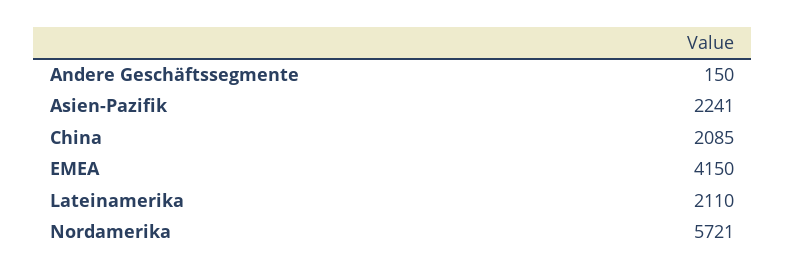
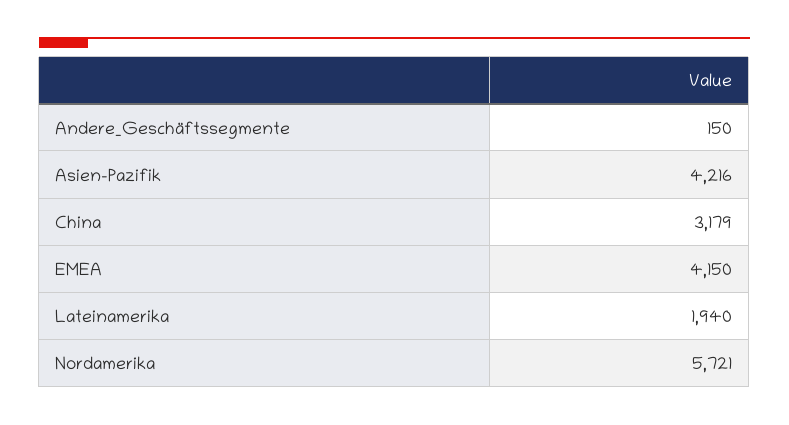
Asien-Pazifik: 2241 -> 4216
China: 2085 -> 3179
Lateinamerika: 2110 -> 1940

